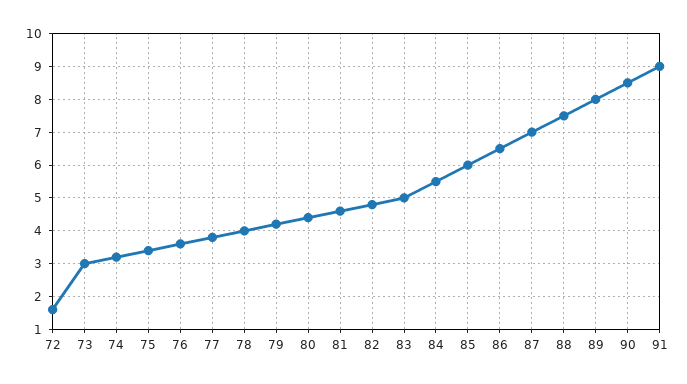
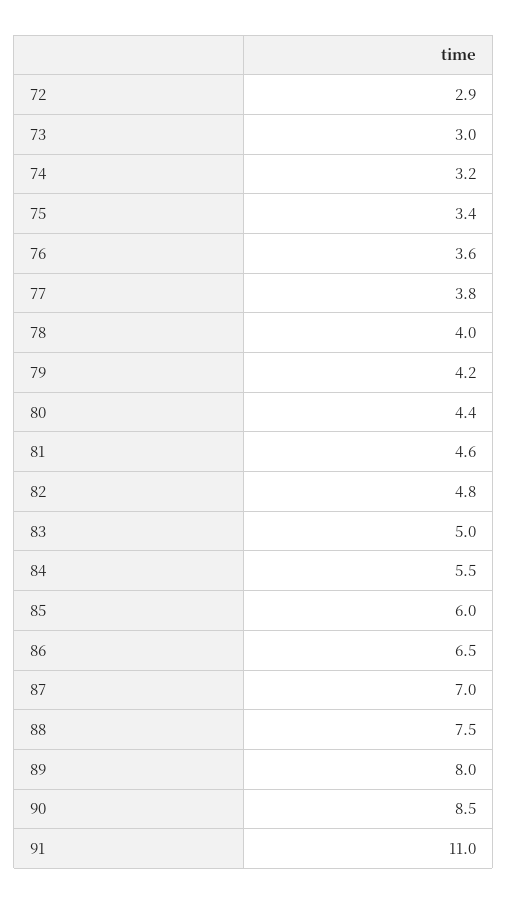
72: 1.5 -> 2.9
91: 9 -> 11

